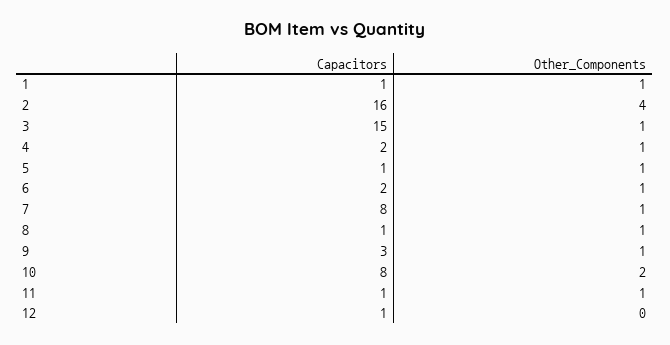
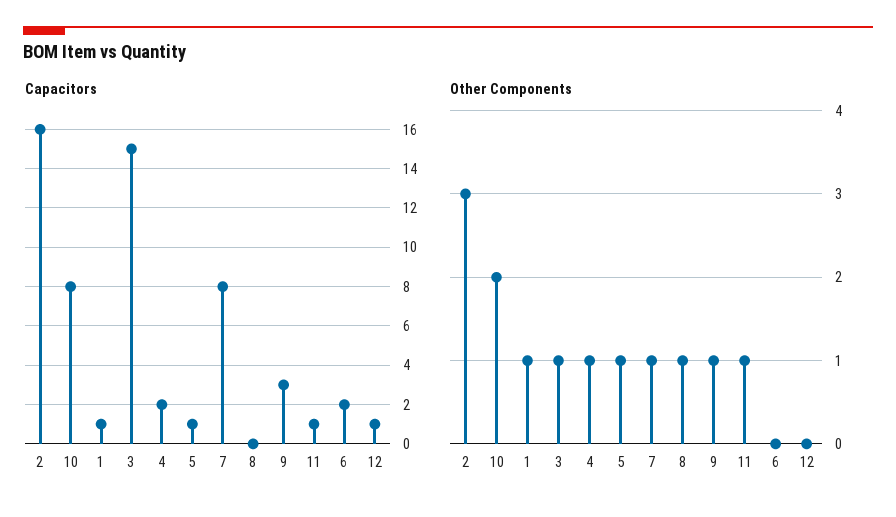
Other_Components, 2: 4 -> 3
Other_Components, 6: 1 -> 0
Capacitors, 8: 1 -> 0

